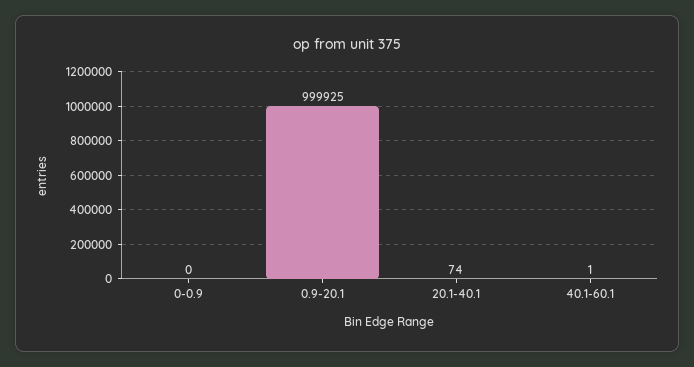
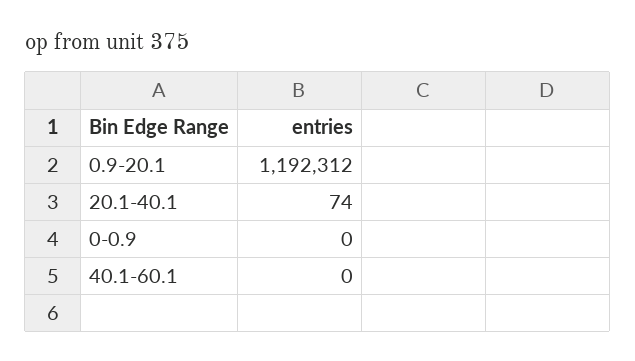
0.9-20.1: 999925 -> 1192312
40.1-60.1: 1 -> 0

